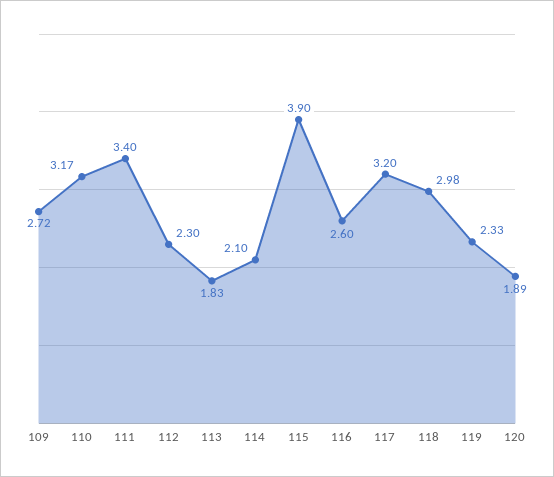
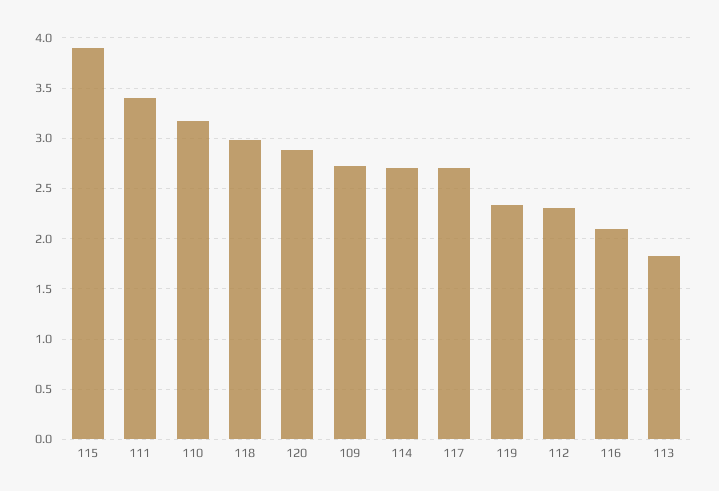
114: 2.1 -> 2.7
116: 2.6 -> 2.1
117: 3.2 -> 2.7
120: 1.89 -> 2.9

